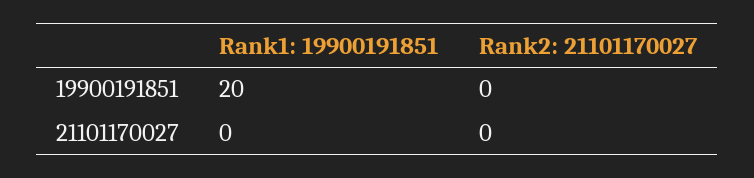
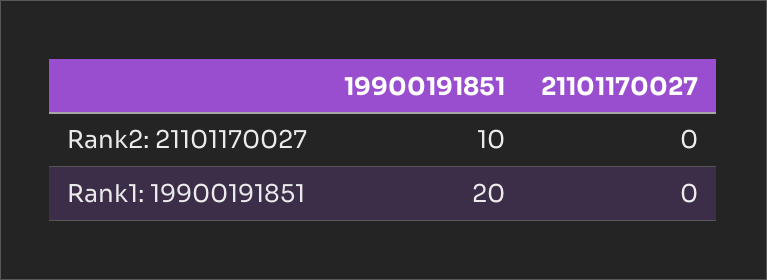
Rank2: 21101170027, 19900191851: 0 -> 10

